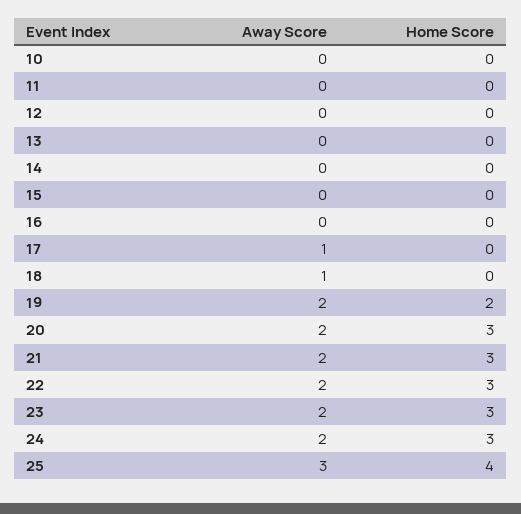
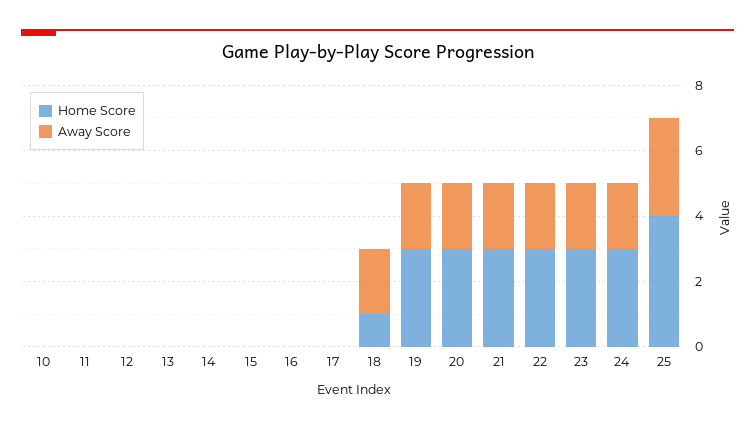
Away Score, 17: 1 -> 0
Away Score, 18: 1 -> 2
Home Score, 18: 0 -> 1
Home Score, 19: 2 -> 3

